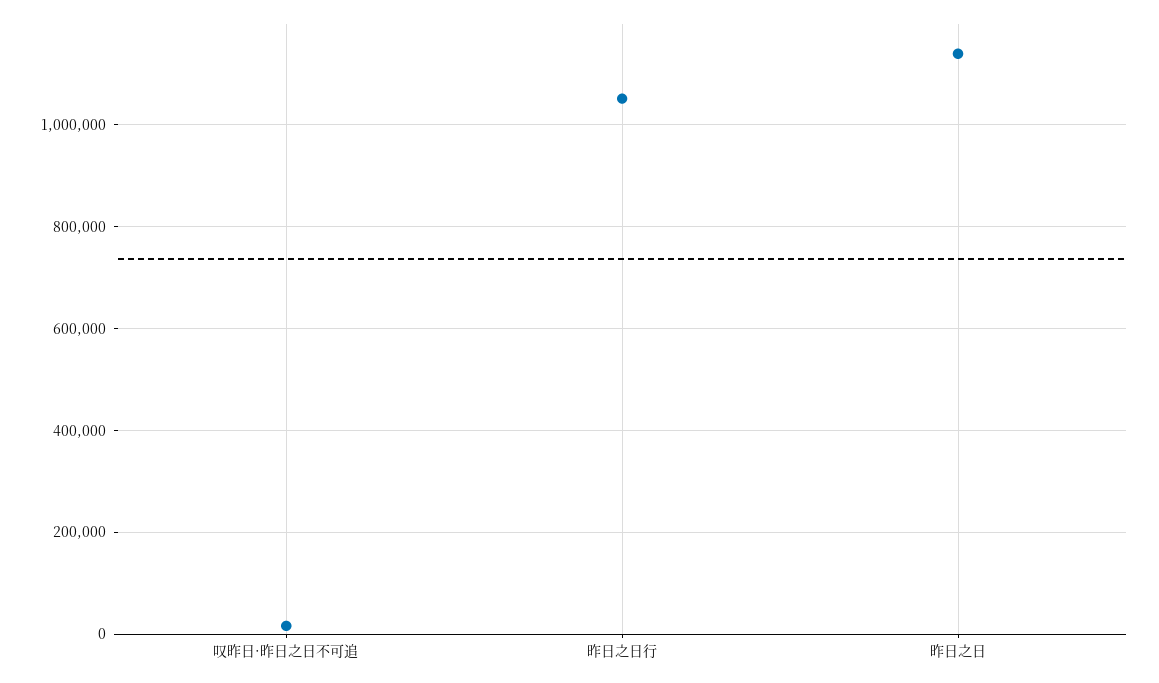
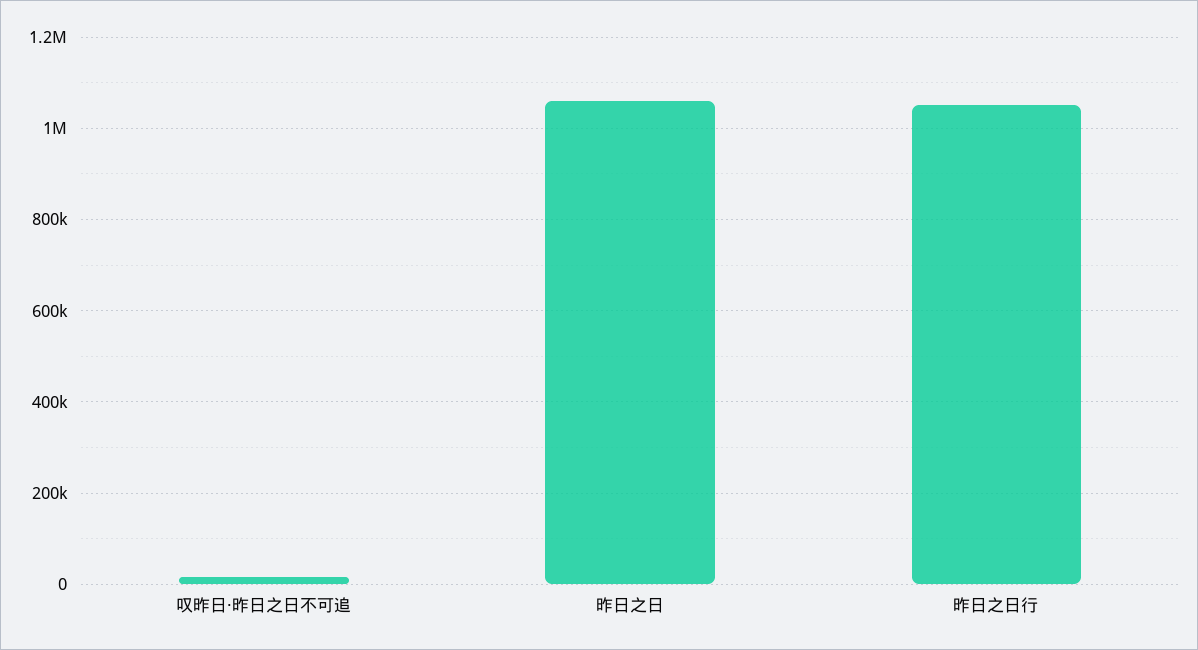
昨日之日: 1140000 -> 1060000

